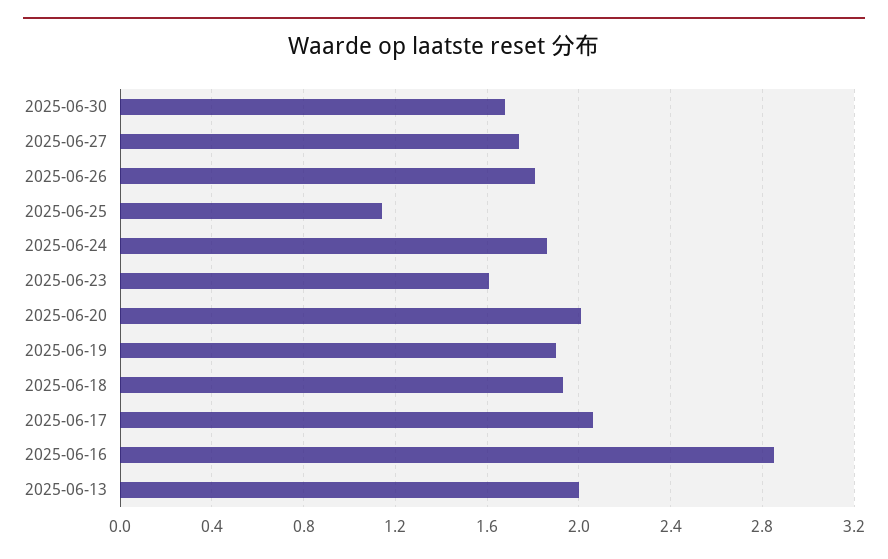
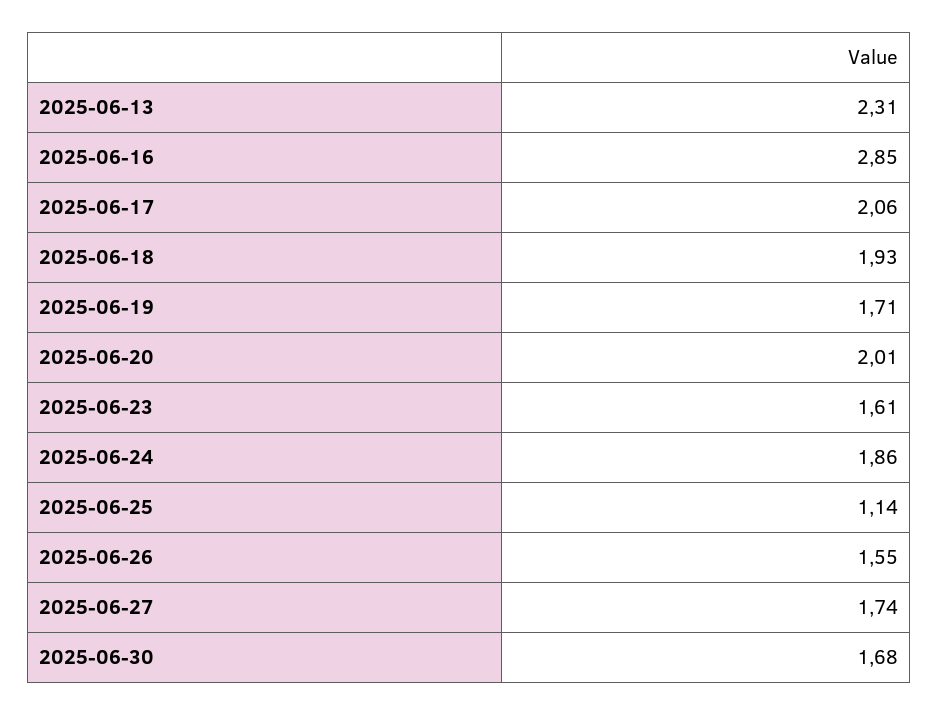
2025-06-26: 1.8 -> 1.55
2025-06-19: 1.9 -> 1.71
2025-06-13: 2 -> 2.31

